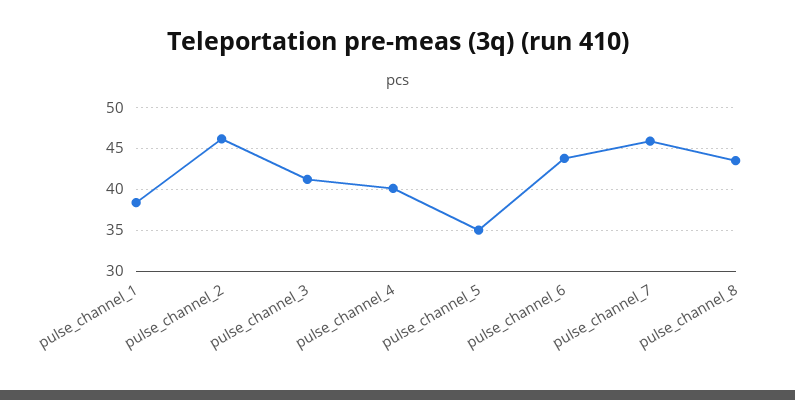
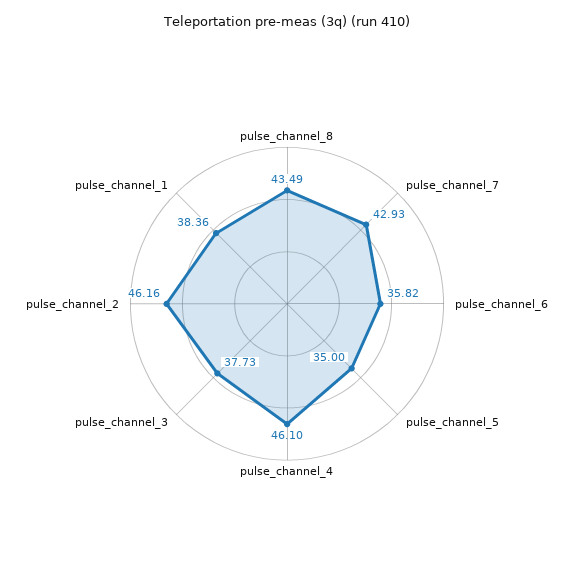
pulse_channel_3: 41 -> 37.73
pulse_channel_4: 40 -> 46.1
pulse_channel_6: 44 -> 35.82
pulse_channel_7: 46 -> 42.93

